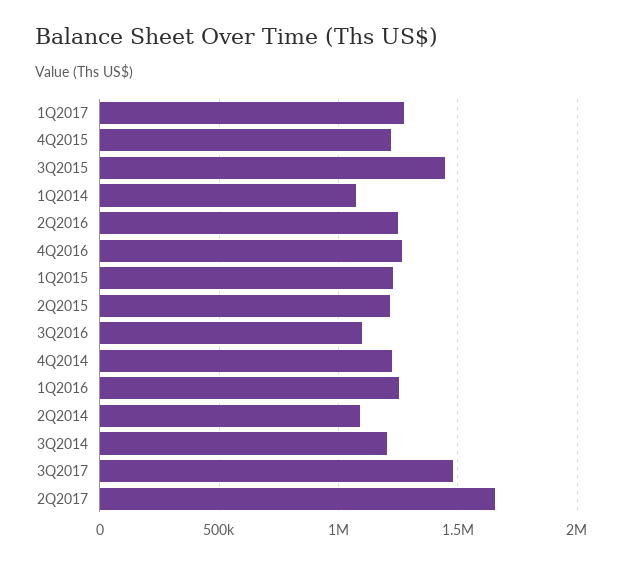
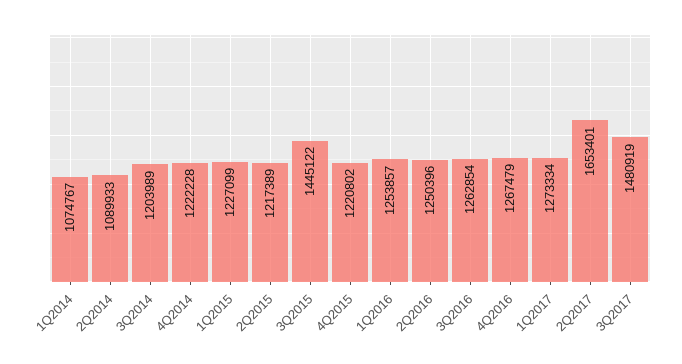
3Q2016: 1100000 -> 1262854

